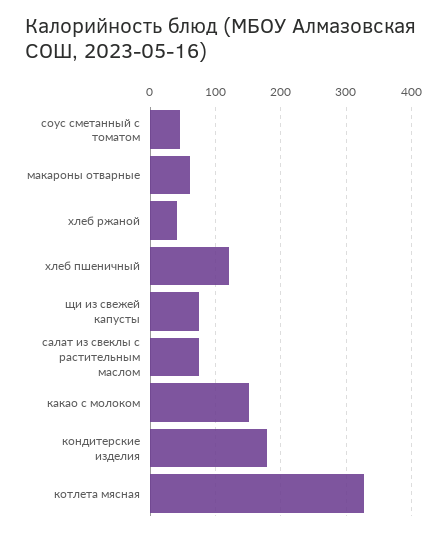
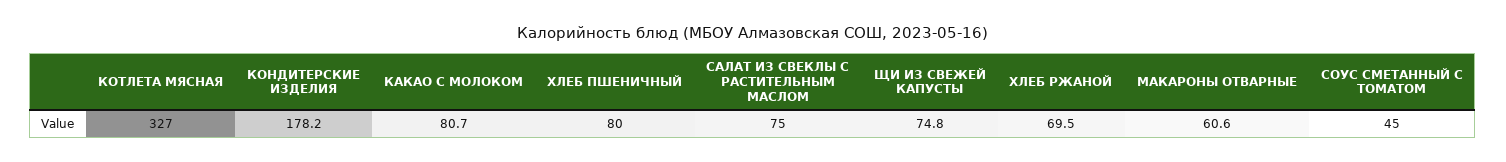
хлеб ржаной: 40 -> 69.5
хлеб пшеничный: 120 -> 80
какао с молоком: 150 -> 80.7

